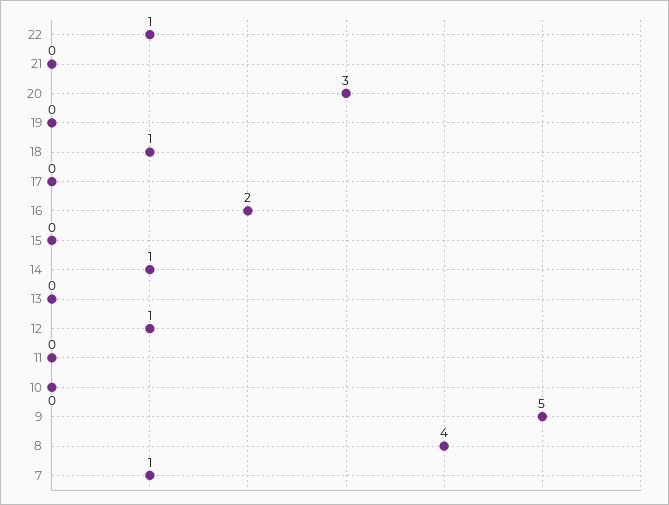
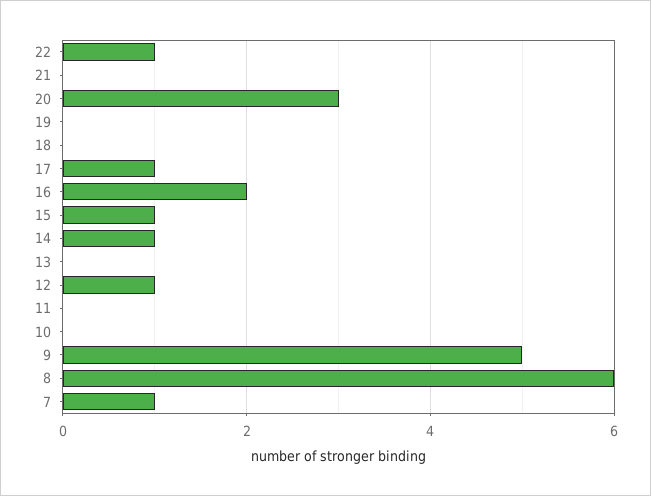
18: 1 -> 0
17: 0 -> 1
15: 0 -> 1
8: 4 -> 6

